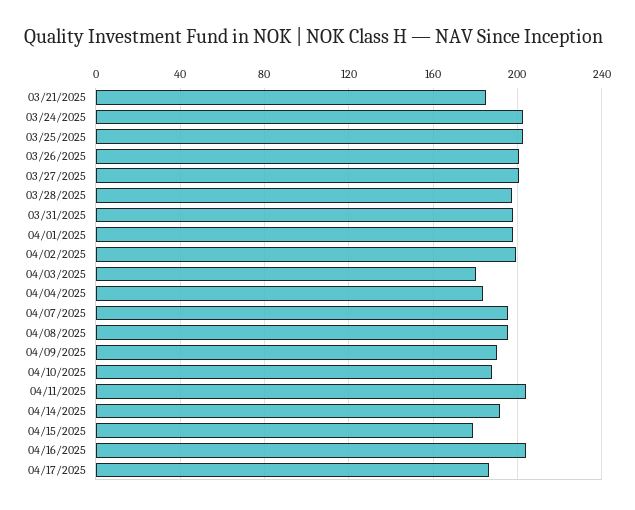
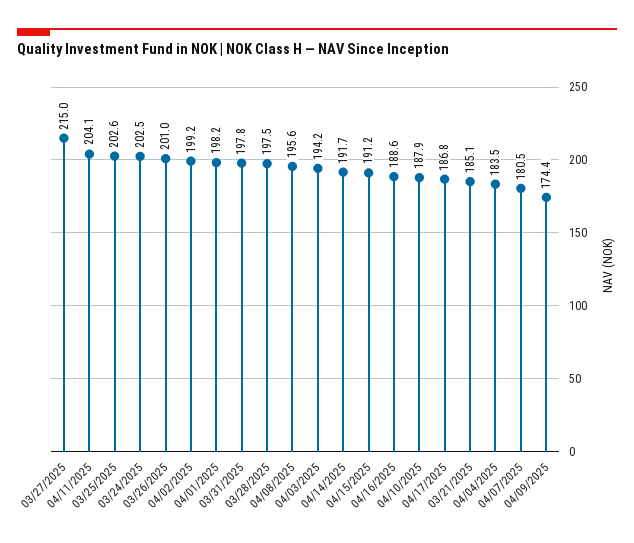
03/27/2025: 200 -> 215
04/03/2025: 180 -> 194.2
04/07/2025: 195 -> 180.5
04/09/2025: 190 -> 174.4
04/15/2025: 180 -> 191.2
04/16/2025: 205 -> 188.6

